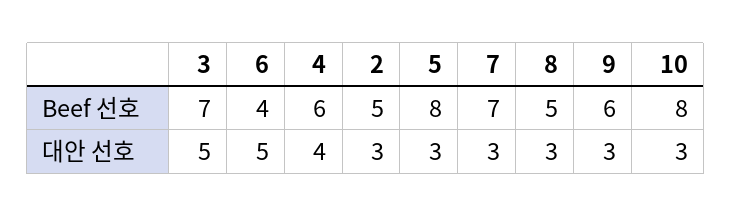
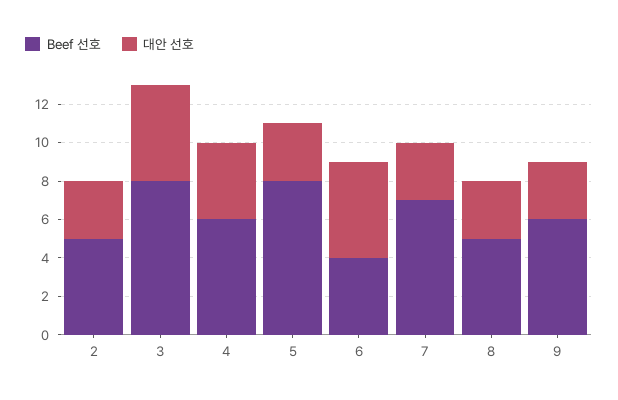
Beef 선호, 3: 7 -> 8
Beef 선호, 10: 8 -> none
대안 선호, 10: 3 -> none

